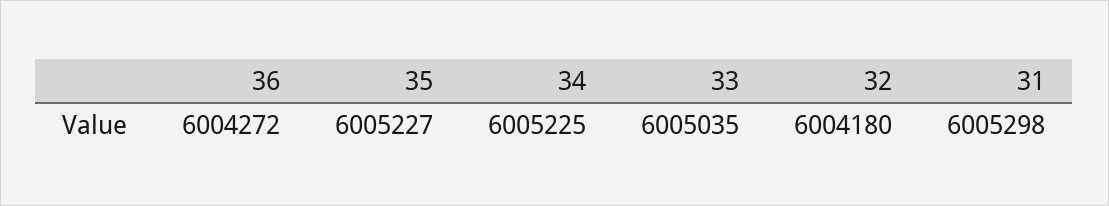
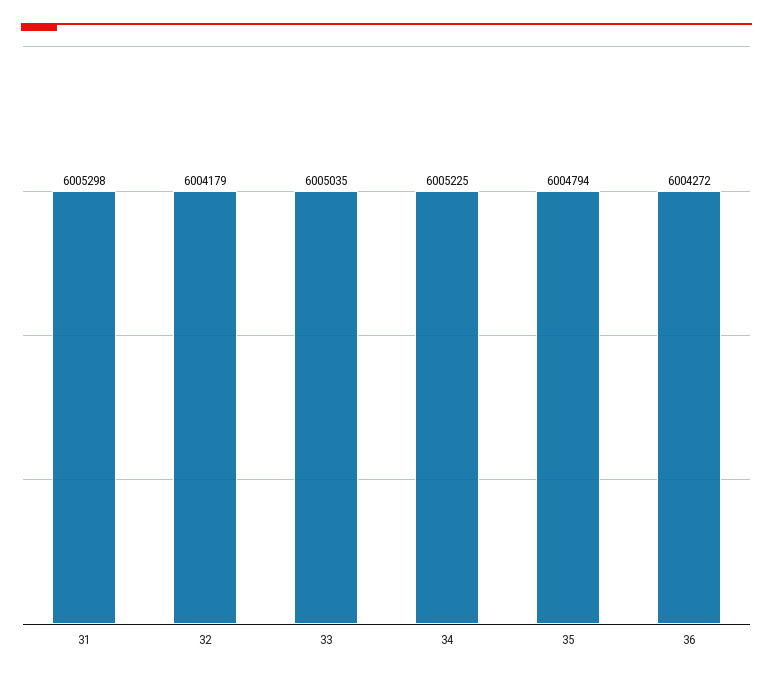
35: 6005227 -> 6004794
32: 6004180 -> 6004179

